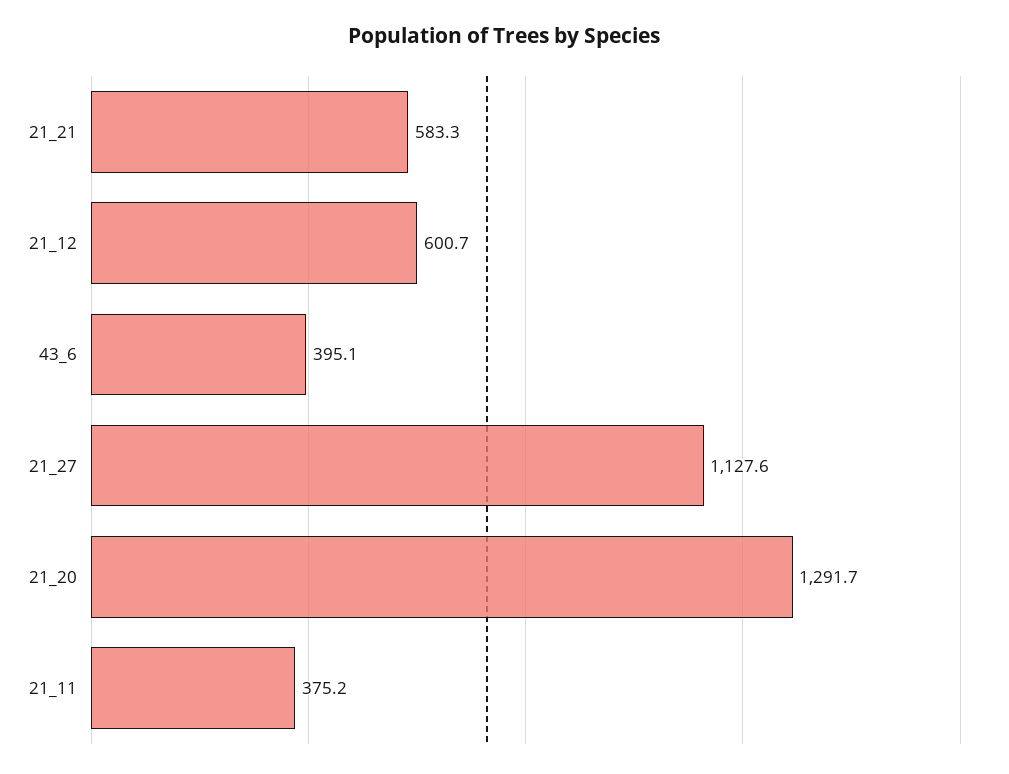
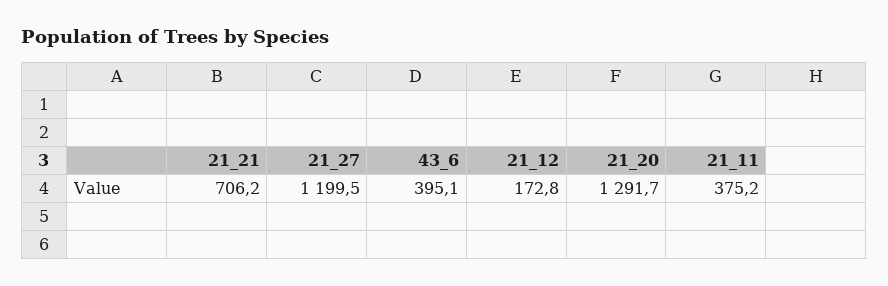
21_21: 583.3 -> 706.2
21_12: 600.7 -> 172.8
21_27: 1127.6 -> 1199.5

